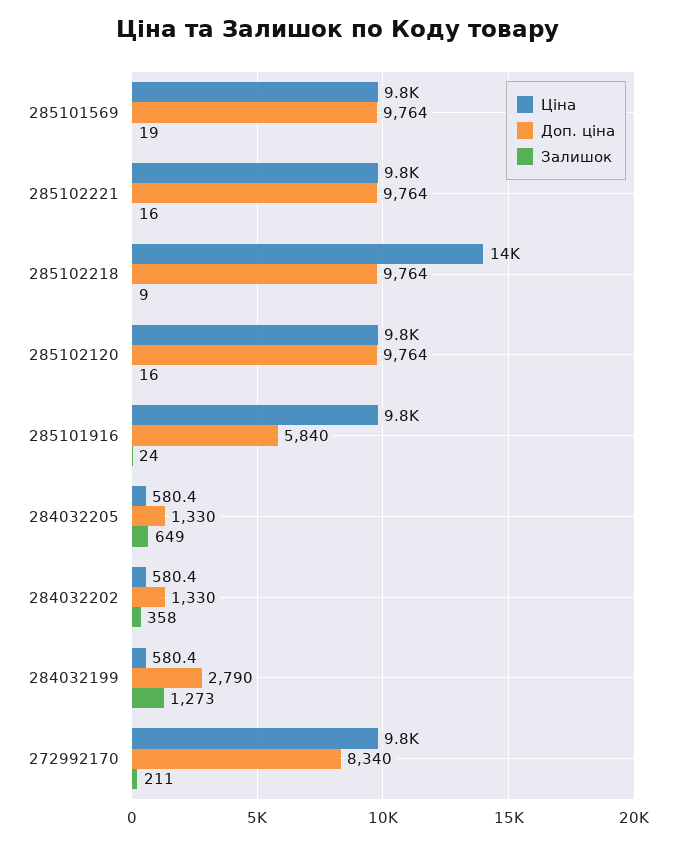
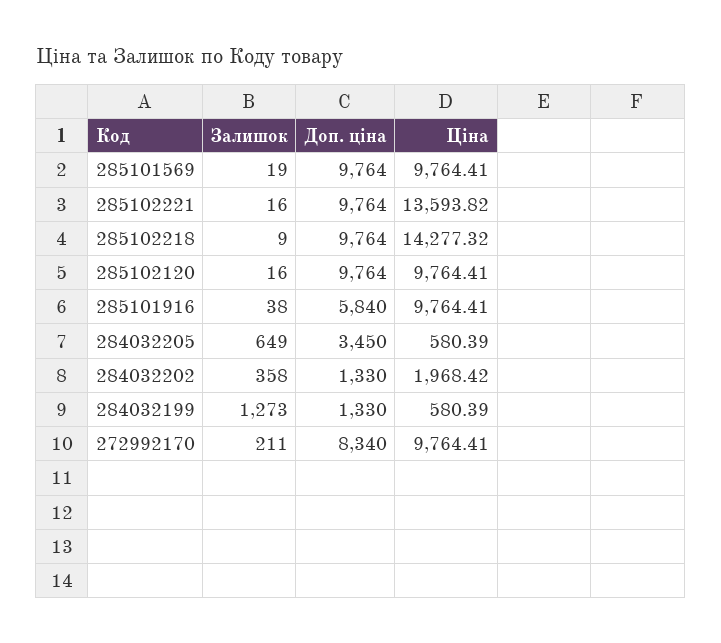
Ціна, 285102221: 9800 -> 13593.82
Залишок, 285101916: 24 -> 38
Доп. ціна, 284032205: 1330 -> 3450
Ціна, 284032202: 580.4 -> 1968.42
Доп. ціна, 284032199: 2790 -> 1330

